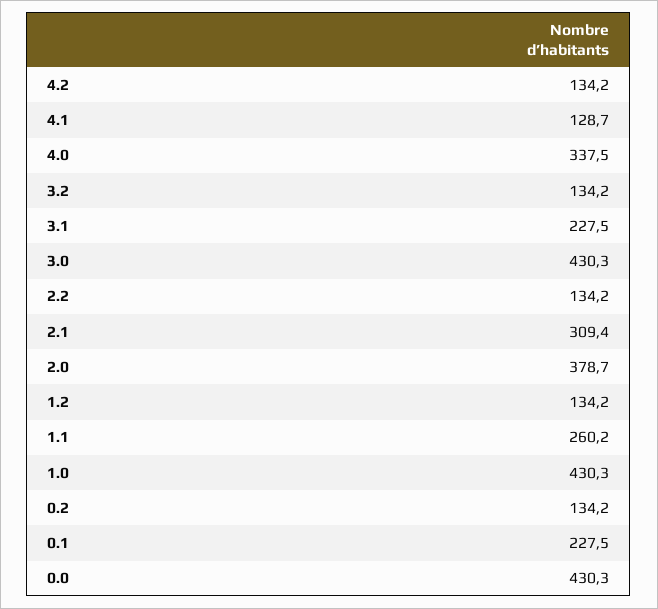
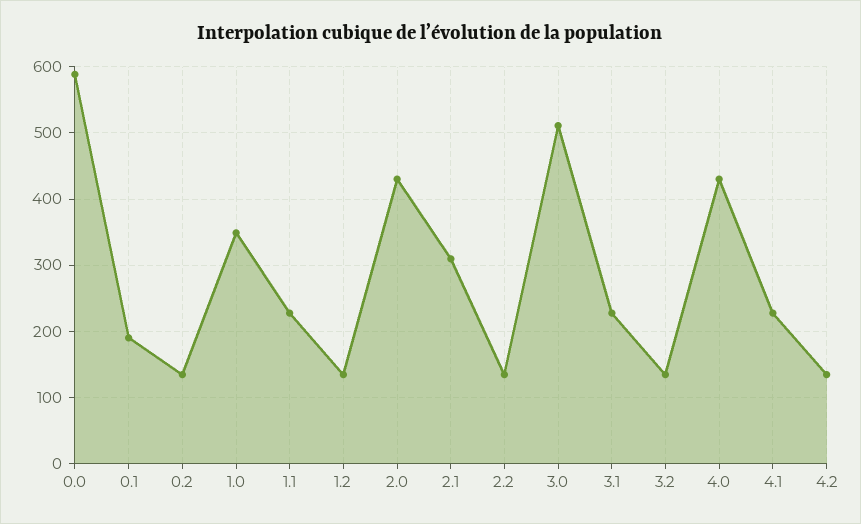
4.1: 128.7 -> 230
4.0: 337.5 -> 430
3.0: 430.3 -> 510
2.0: 378.7 -> 430
1.1: 260.2 -> 230
1.0: 430.3 -> 350
0.1: 227.5 -> 190
0.0: 430.3 -> 590

